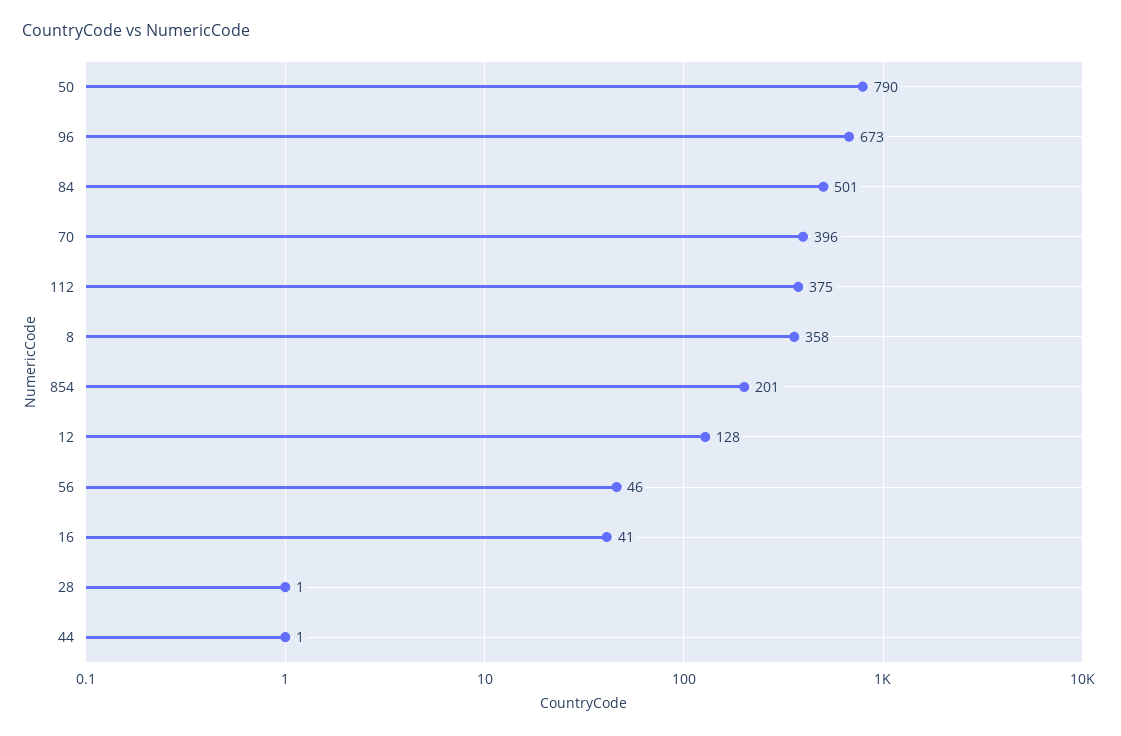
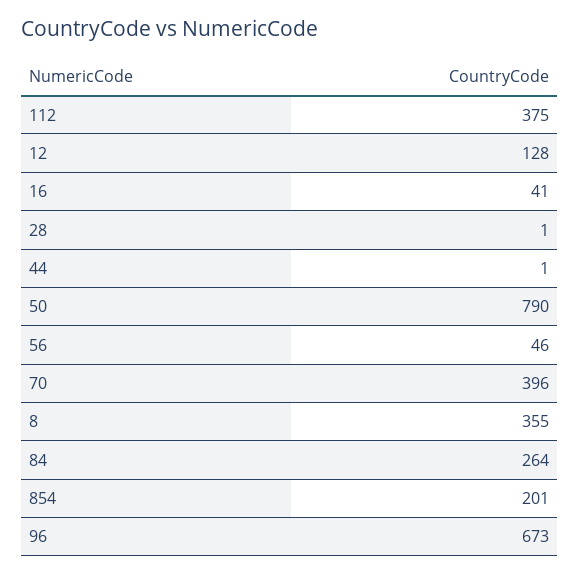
84: 501 -> 264
8: 358 -> 355

